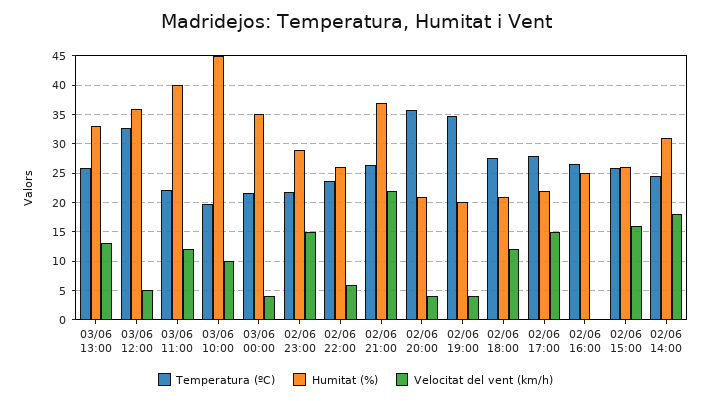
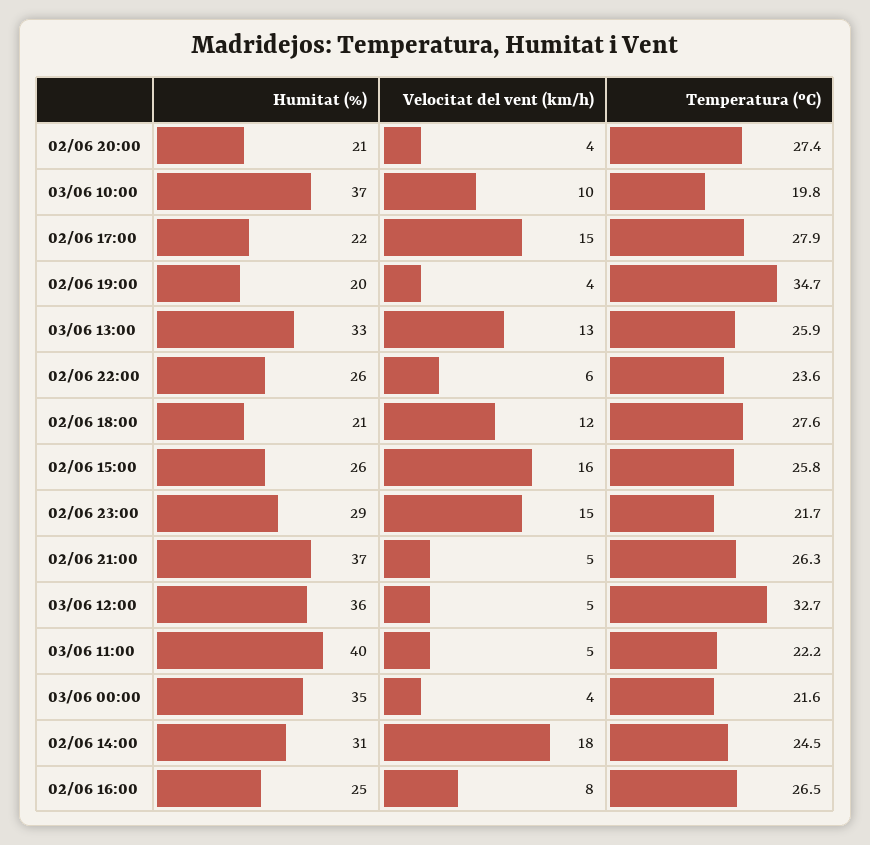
Velocitat del vent (km/h), 03/06 11:00: 12.5 -> 5
Humitat (%), 03/06 10:00: 45 -> 37
Velocitat del vent (km/h), 02/06 21:00: 22.5 -> 5
Temperatura (ºC), 02/06 20:00: 35 -> 27.4
Velocitat del vent (km/h), 02/06 16:00: 0 -> 8

